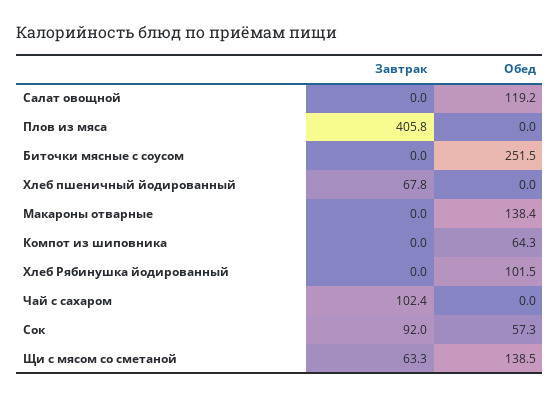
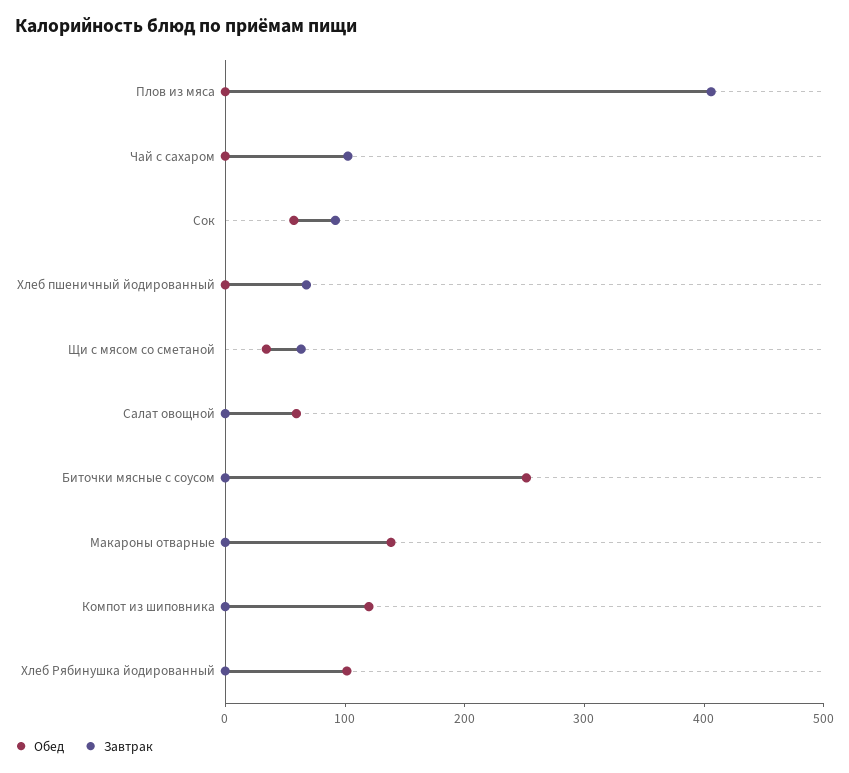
Обед, Салат овощной: 119.2 -> 60
Обед, Компот из шиповника: 64.3 -> 120
Обед, Щи с мясом со сметаной: 138.5 -> 40

